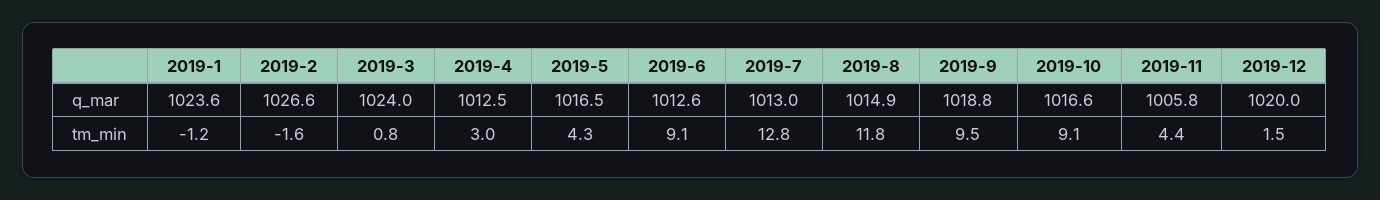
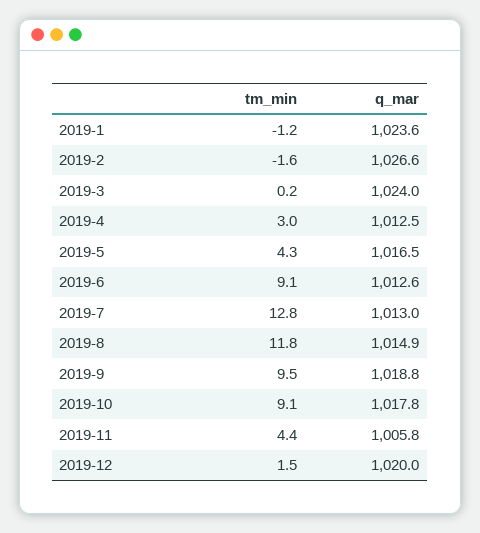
2019-10, q_mar: 1016.6 -> 1017.8
2019-3, tm_min: 0.8 -> 0.2

